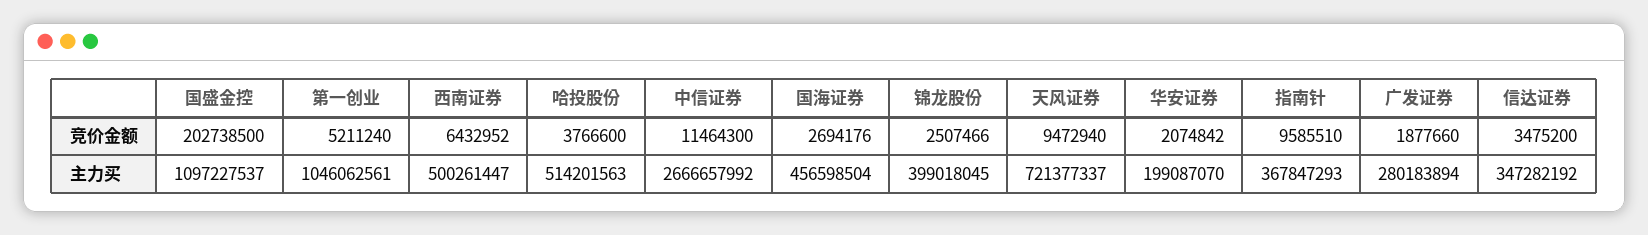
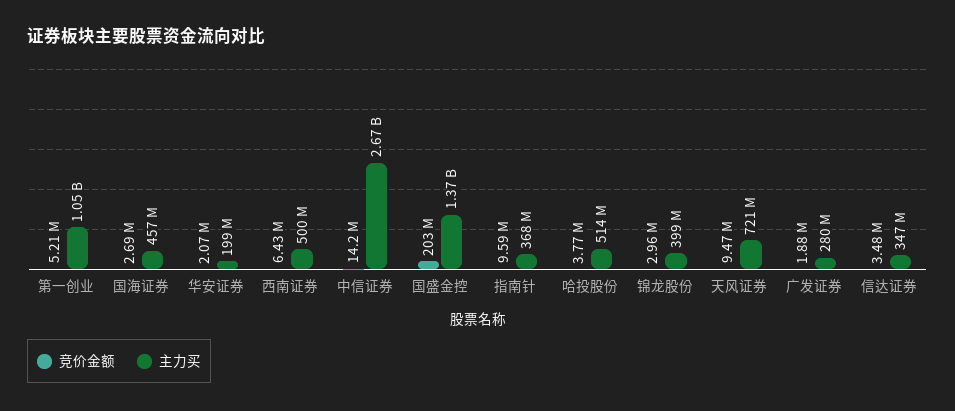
竞价金额, 中信证券: 11464300 -> 14200000
竞价金额, 锦龙股份: 2507466 -> 2960000
主力买, 国盛金控: 1097227537 -> 1370000000

